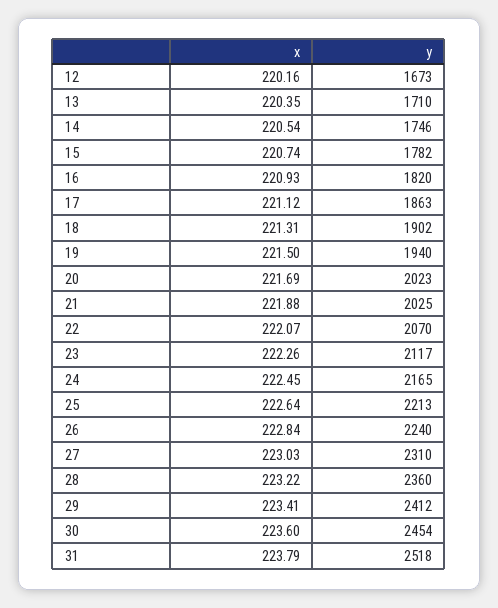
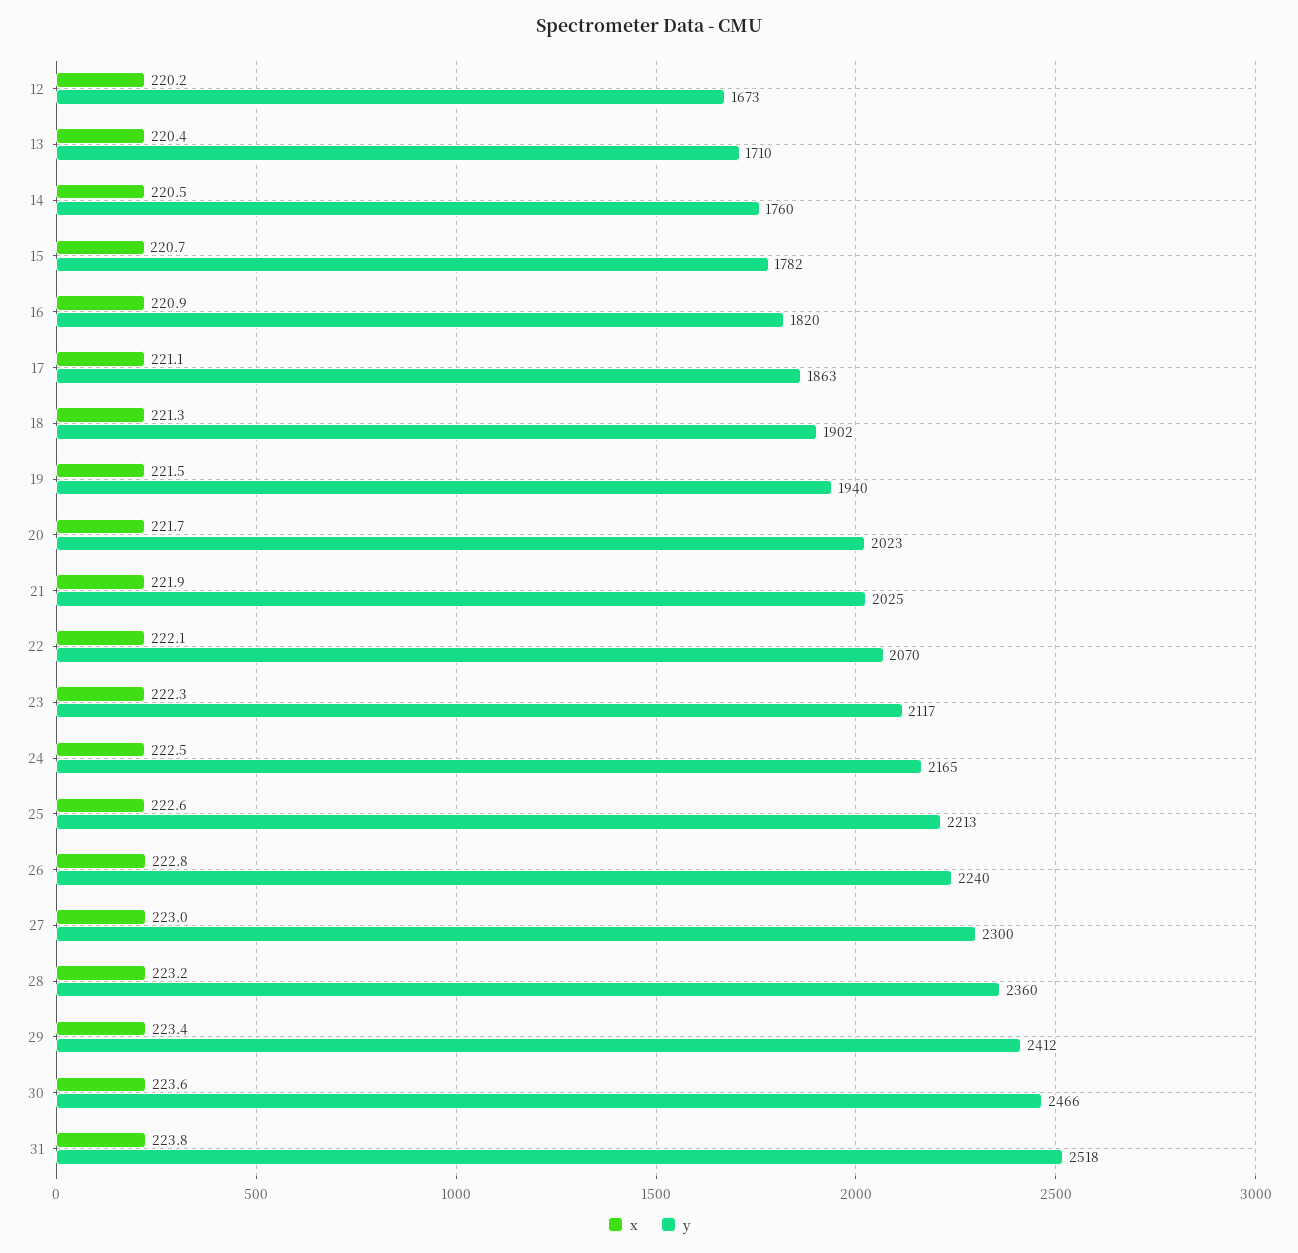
y, 14: 1746 -> 1760
y, 27: 2310 -> 2300
y, 30: 2454 -> 2466

